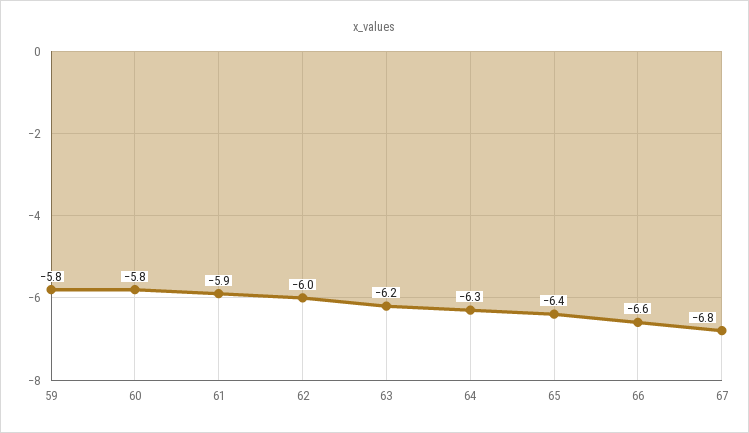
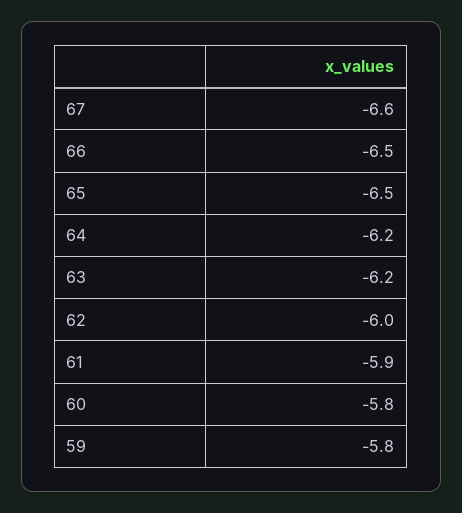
64: -6.3 -> -6.2
65: -6.4 -> -6.5
66: -6.6 -> -6.5
67: -6.8 -> -6.6

